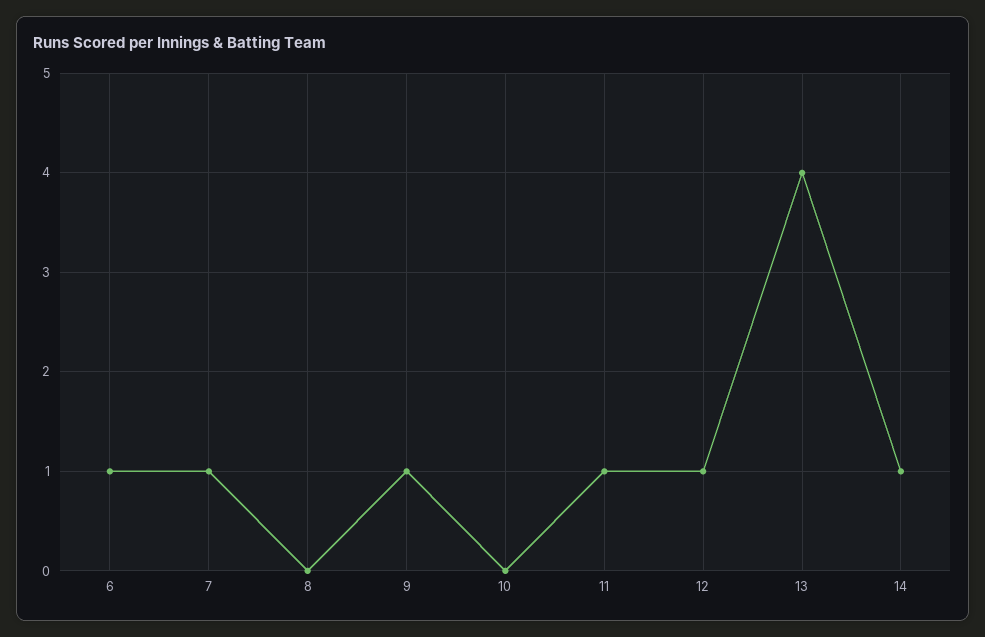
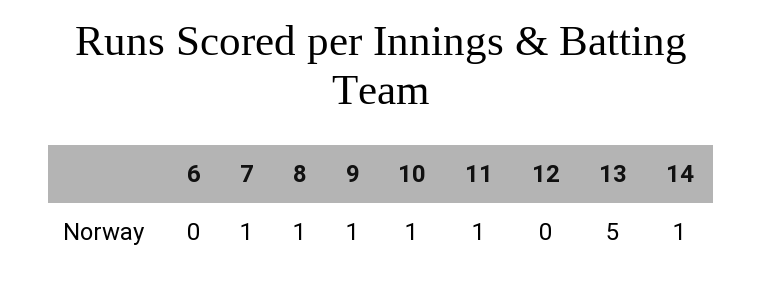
6: 1 -> 0
8: 0 -> 1
10: 0 -> 1
12: 1 -> 0
13: 4 -> 5

